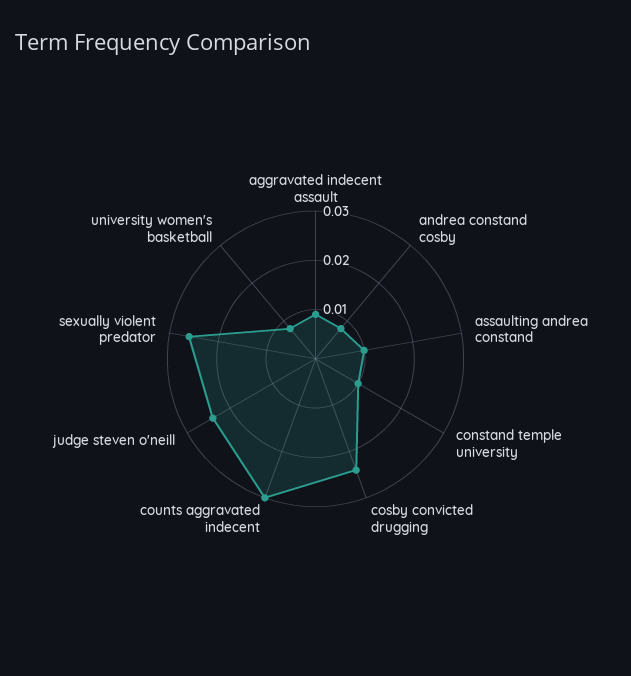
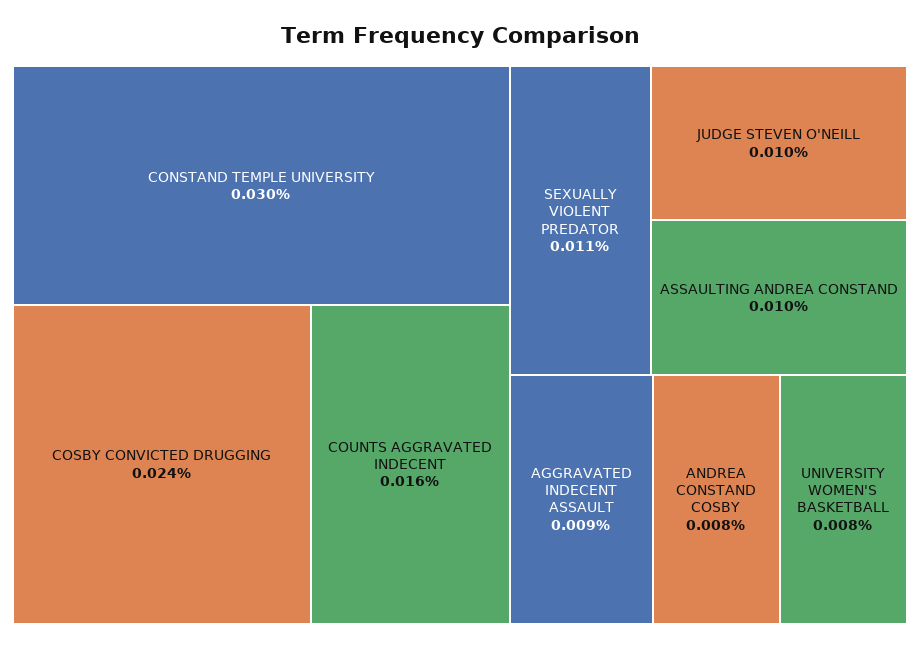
constand temple university: 0.01 -> 0.03
counts aggravated indecent: 0.03 -> 0.016
judge steven o'neill: 0.025 -> 0.01
sexually violent predator: 0.025 -> 0.011

